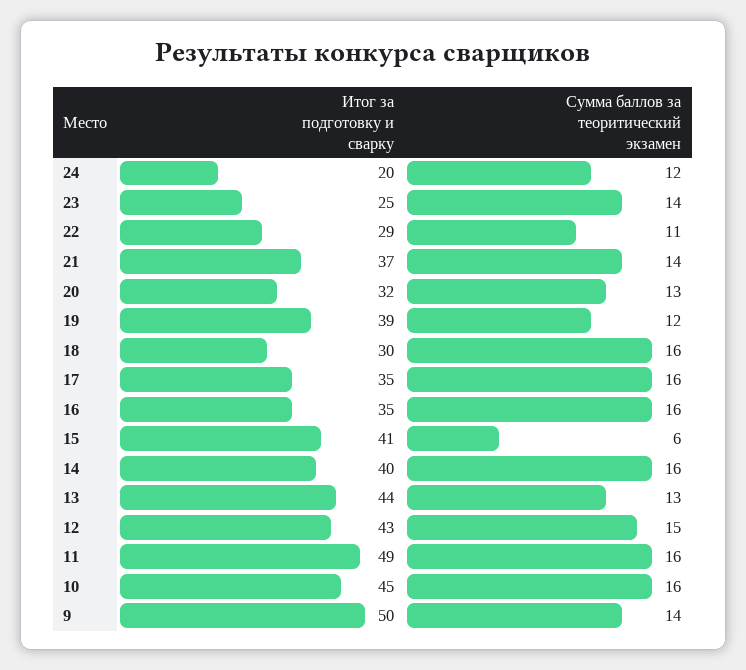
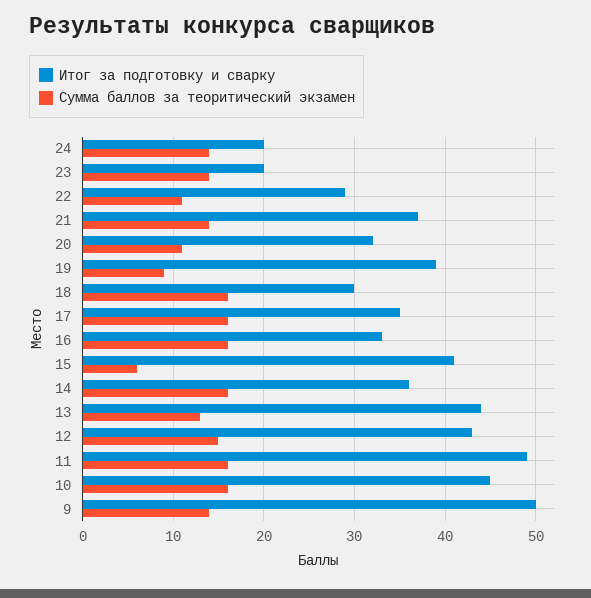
Cумма баллов за теоритический экзамен, 24: 12 -> 14
Итог за подготовку и сварку, 23: 25 -> 20
Cумма баллов за теоритический экзамен, 20: 13 -> 11
Cумма баллов за теоритический экзамен, 19: 12 -> 9
Итог за подготовку и сварку, 16: 35 -> 33
Итог за подготовку и сварку, 14: 40 -> 36

